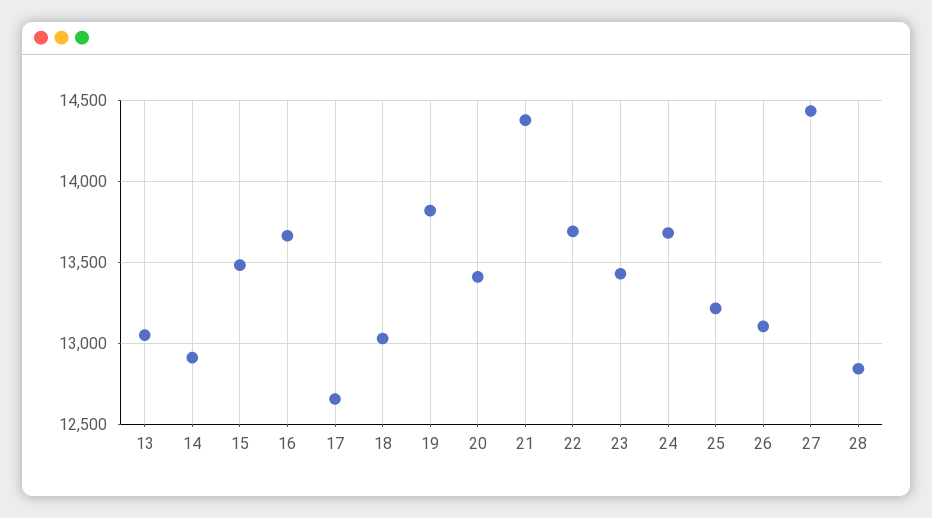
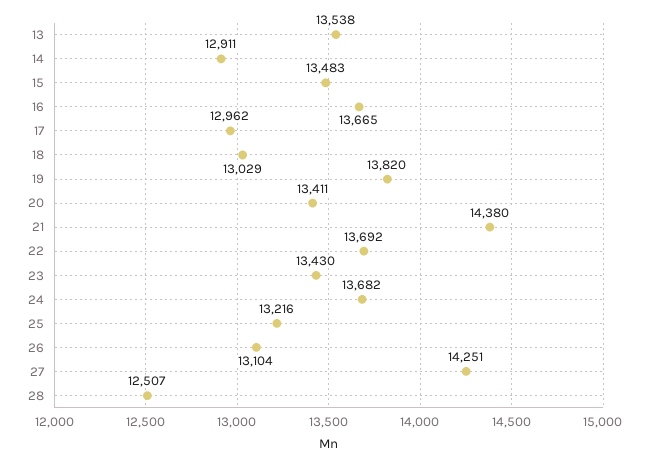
13: 13050 -> 13538
17: 12650 -> 12962
27: 14450 -> 14251
28: 12850 -> 12507

